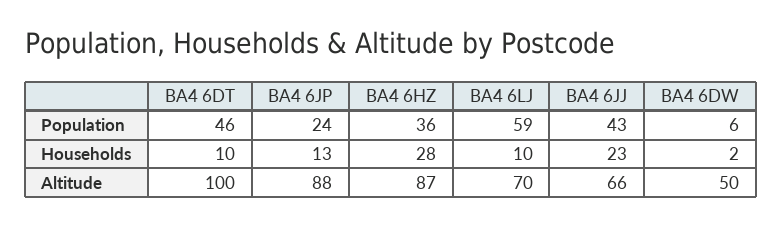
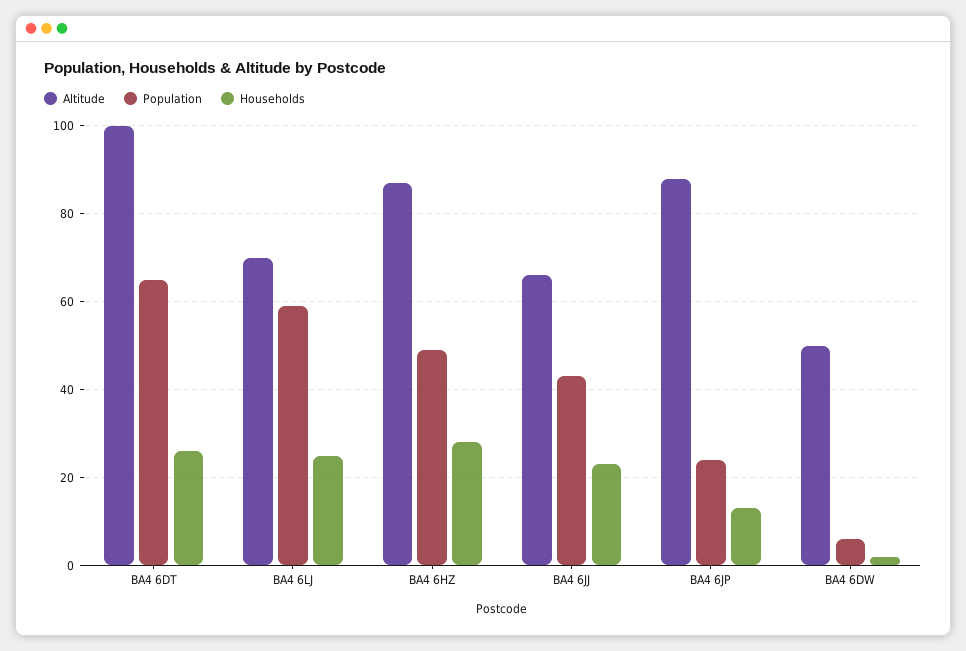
Population, BA4 6DT: 46 -> 65
Population, BA4 6HZ: 36 -> 50
Households, BA4 6DT: 10 -> 25
Households, BA4 6LJ: 10 -> 25

